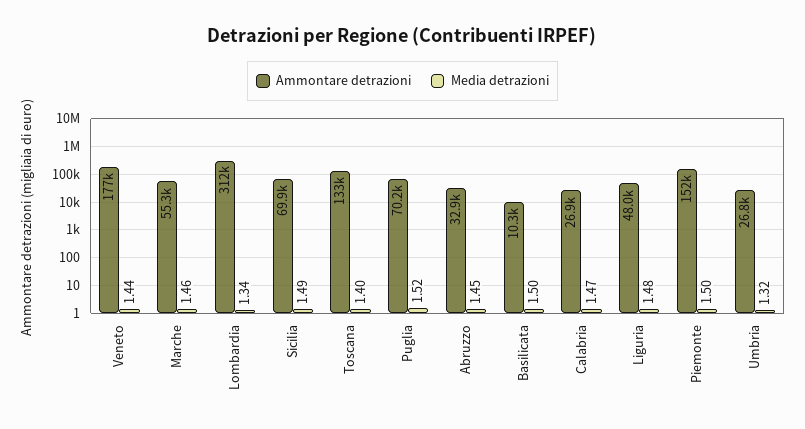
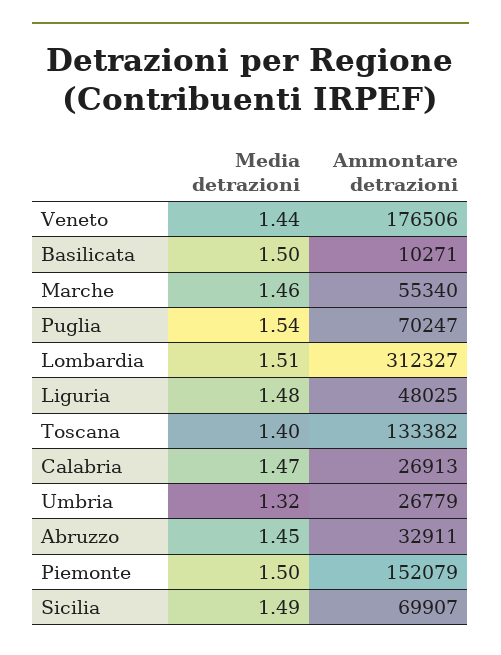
Media detrazioni, Lombardia: 1.34 -> 1.51
Media detrazioni, Puglia: 1.52 -> 1.54

